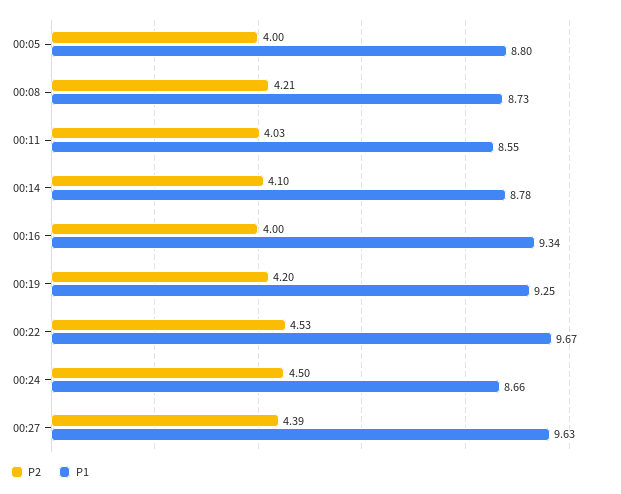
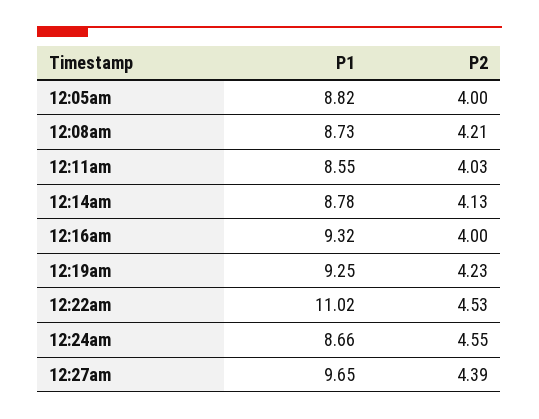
P1, 00:05: 8.8 -> 8.82
P2, 00:14: 4.1 -> 4.13
P1, 00:16: 9.34 -> 9.32
P2, 00:19: 4.2 -> 4.23
P1, 00:22: 9.67 -> 11.02
P2, 00:24: 4.5 -> 4.55
P1, 00:27: 9.63 -> 9.65

